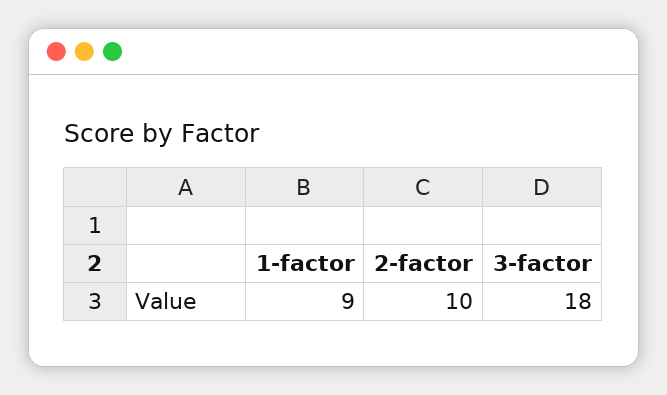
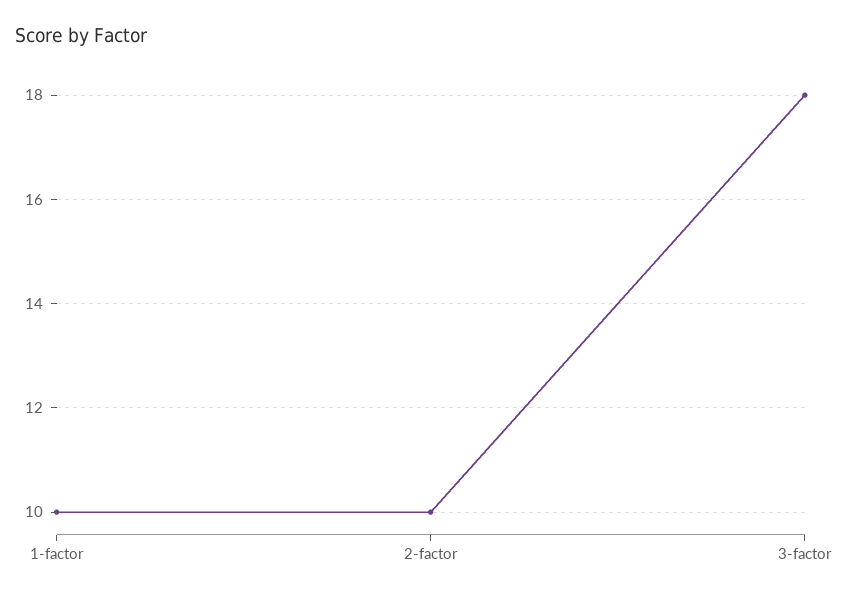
1-factor: 9 -> 10

